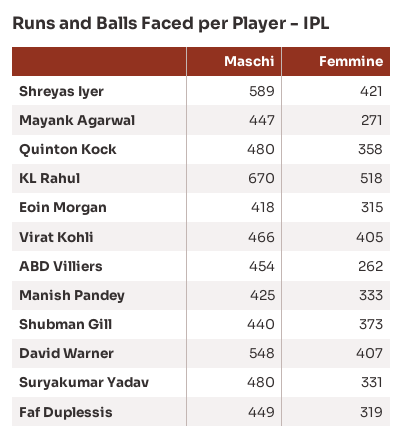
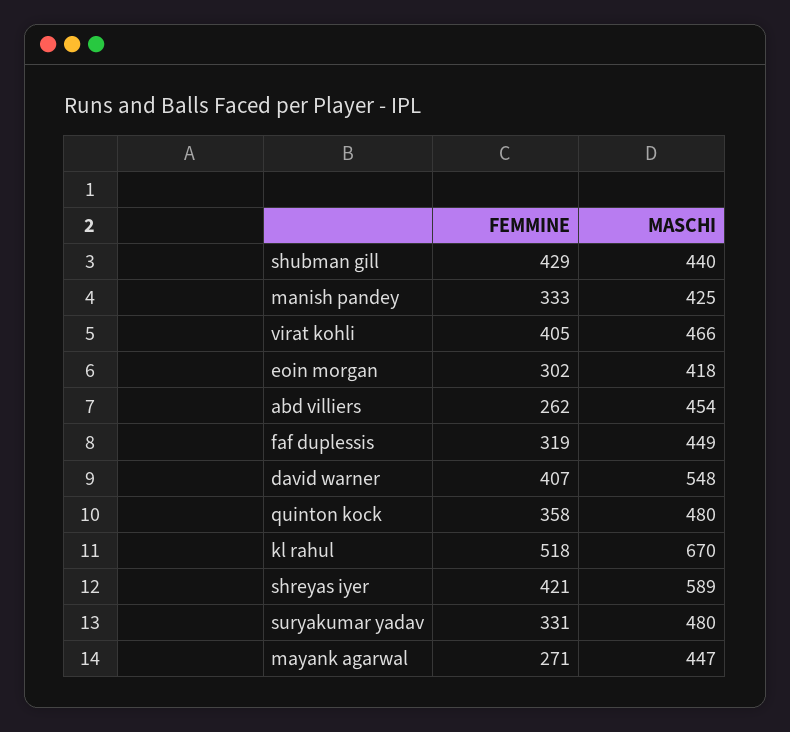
Femmine, Eoin Morgan: 315 -> 302
Femmine, Shubman Gill: 373 -> 429

